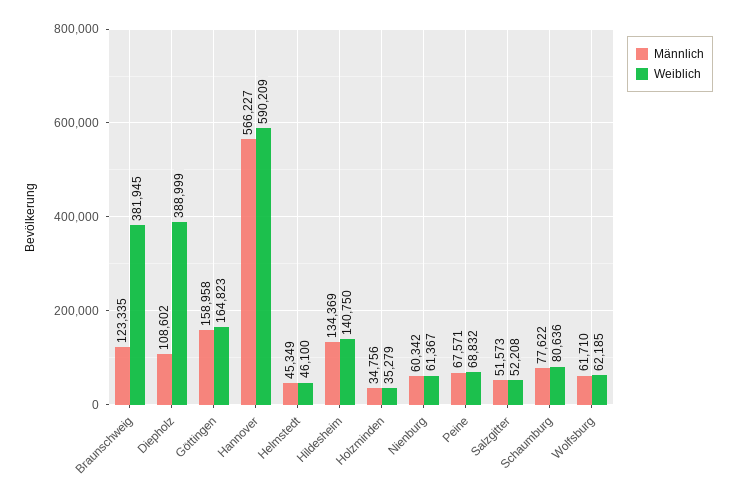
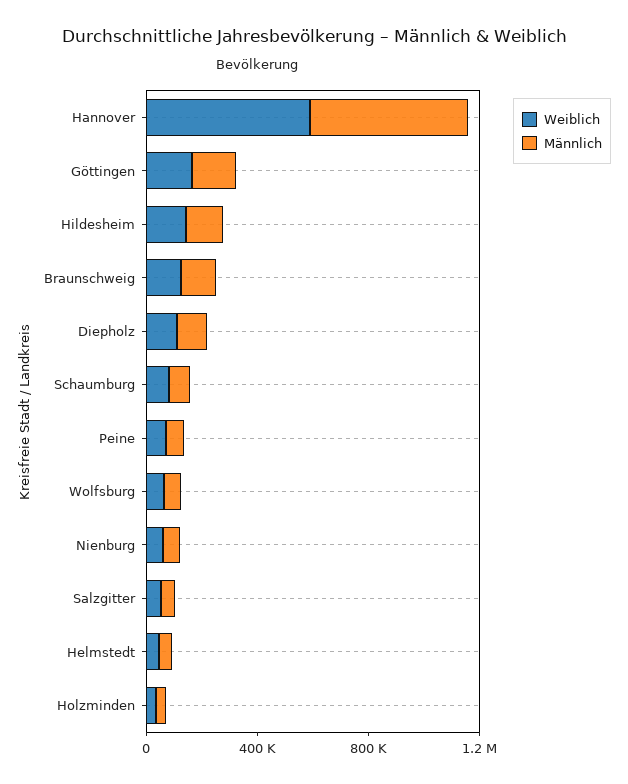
Weiblich, Braunschweig: 381945 -> 100000
Weiblich, Diepholz: 388999 -> 100000

